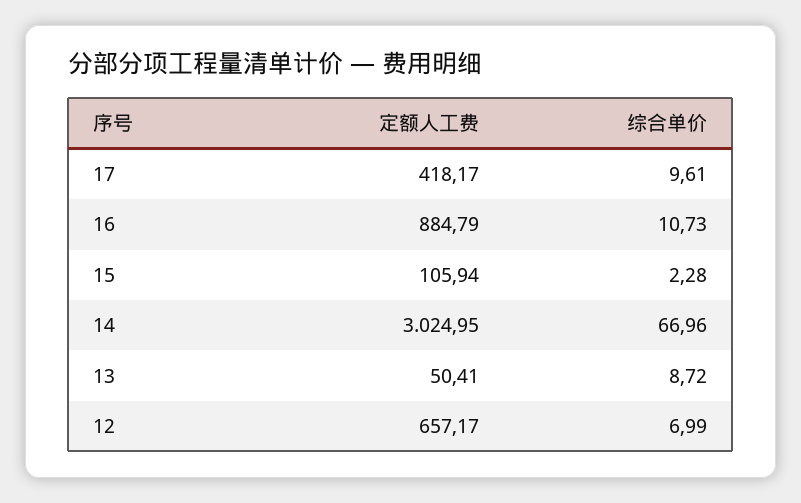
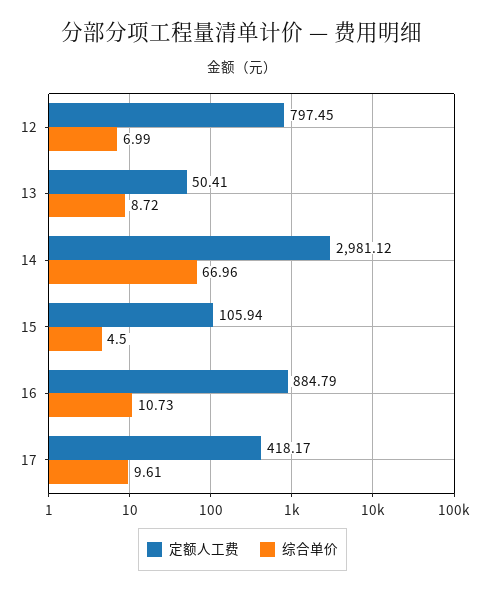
综合单价, 15: 2.28 -> 4.5
定额人工费, 14: 3024.95 -> 2981.12
定额人工费, 12: 657.17 -> 797.45

